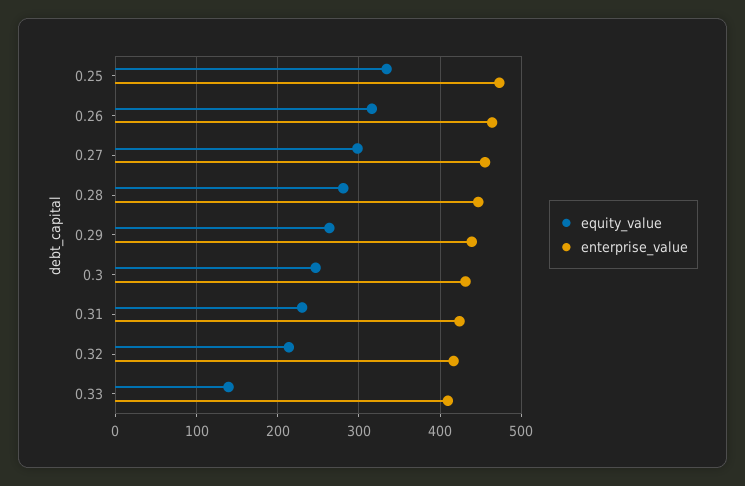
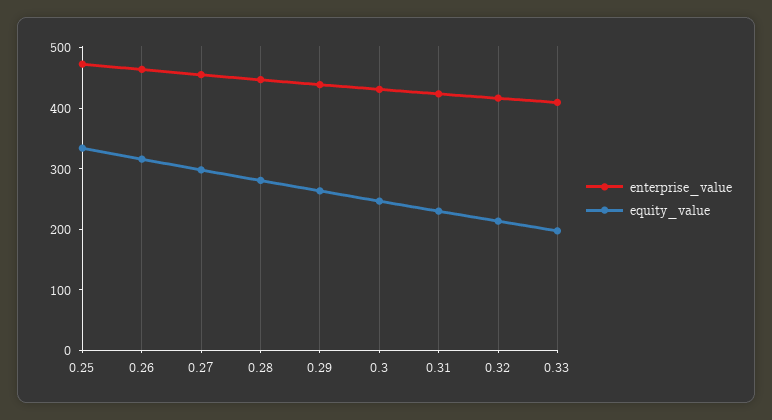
equity_value, 0.33: 140 -> 200

